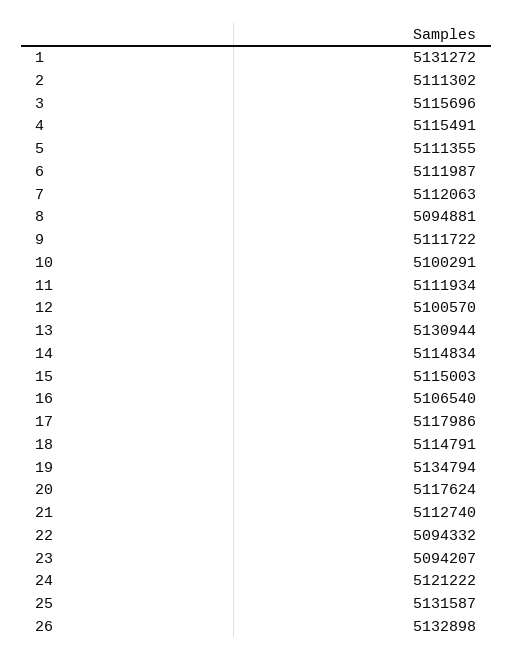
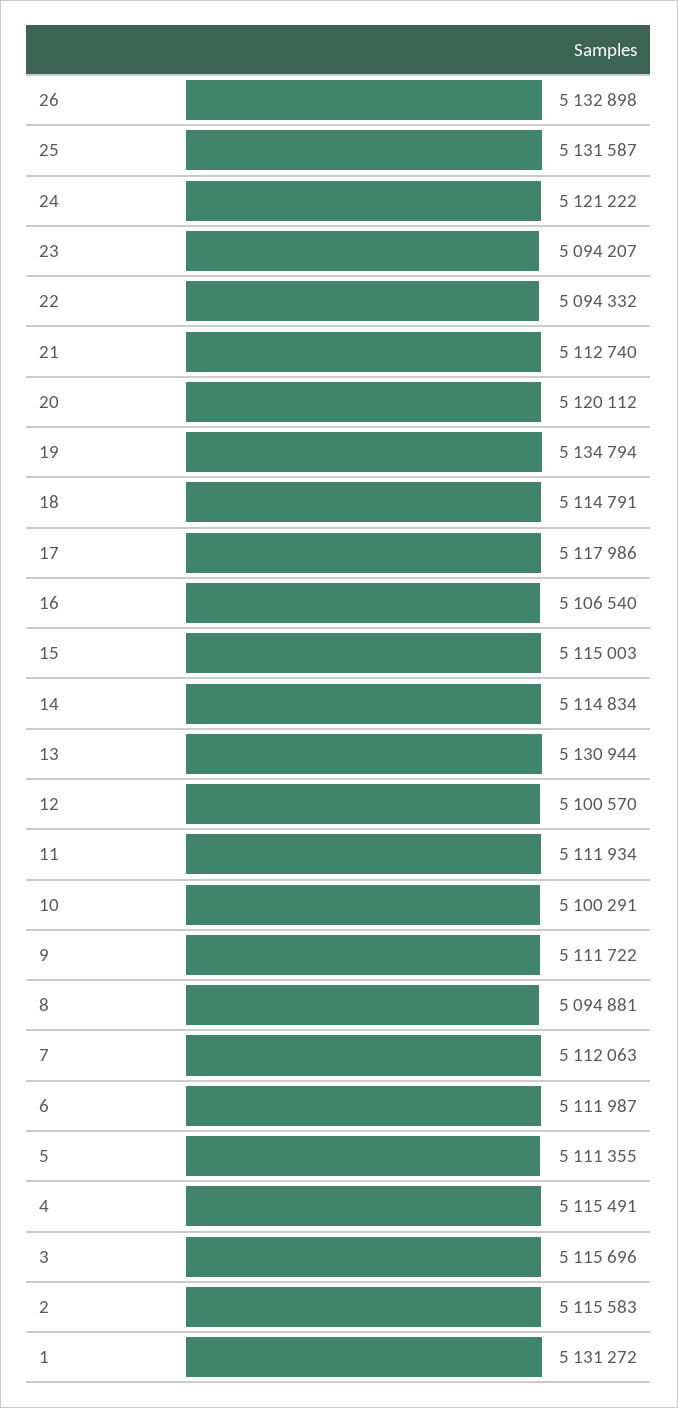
2: 5111302 -> 5115583
20: 5117624 -> 5120112

